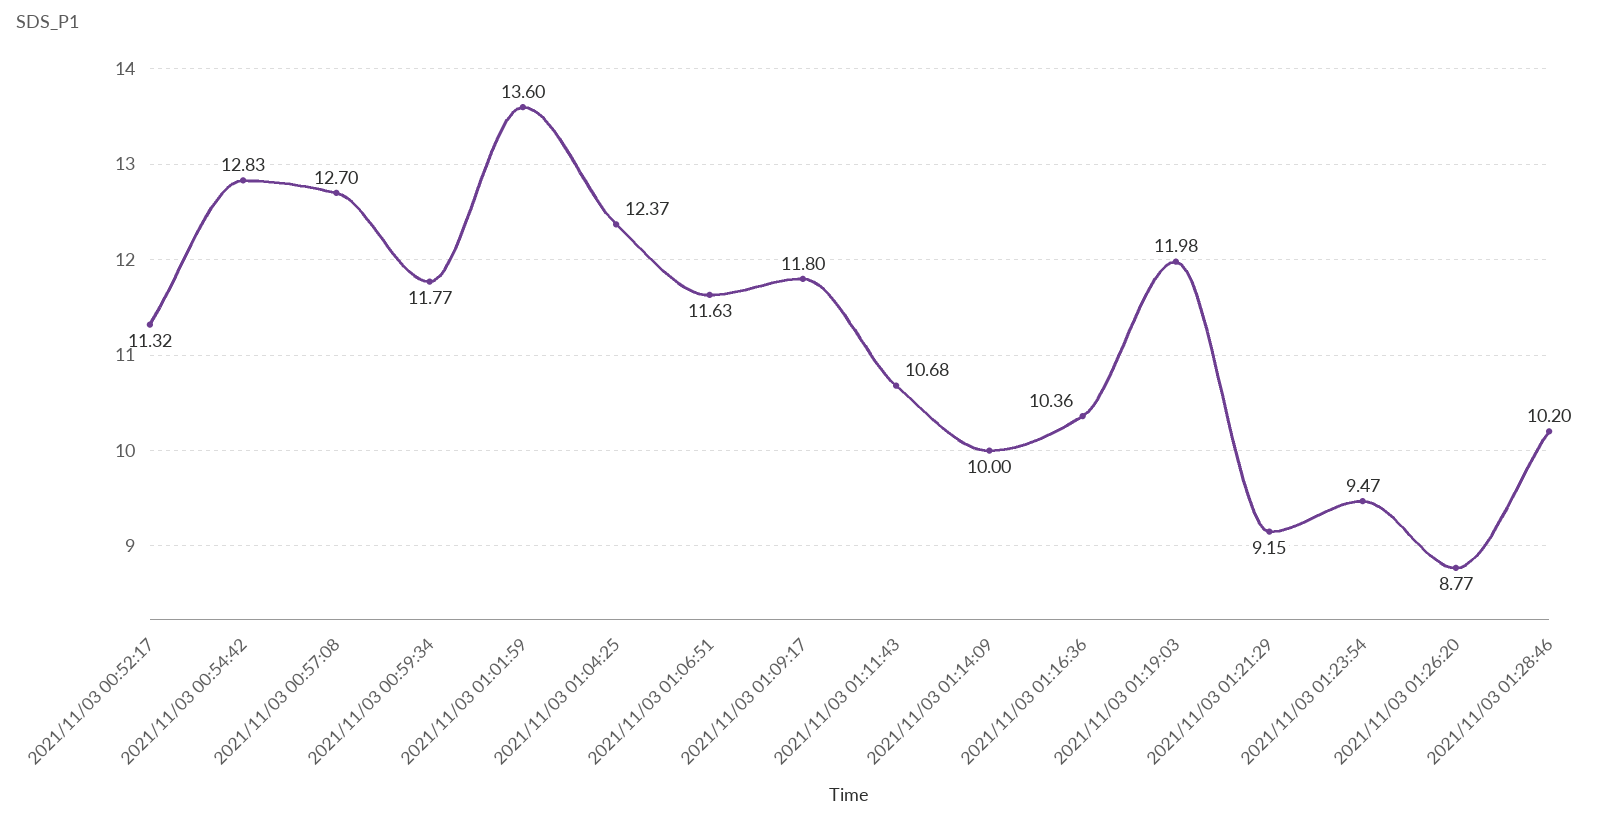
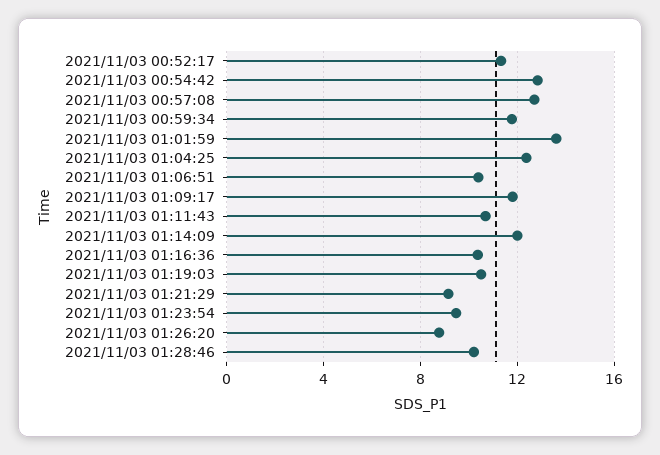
2021/11/03 01:06:51: 11.63 -> 10.5
2021/11/03 01:14:09: 10 -> 12
2021/11/03 01:19:03: 11.98 -> 10.5

